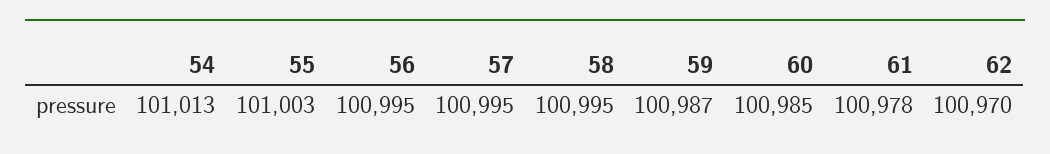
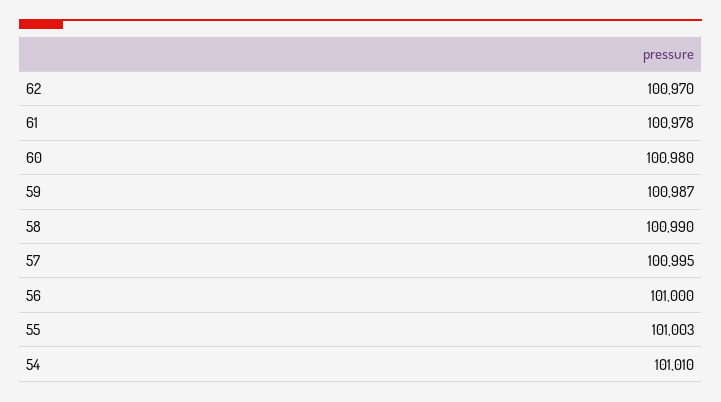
54: 101013 -> 101010
56: 100995 -> 101000
58: 100995 -> 100990
60: 100985 -> 100980

